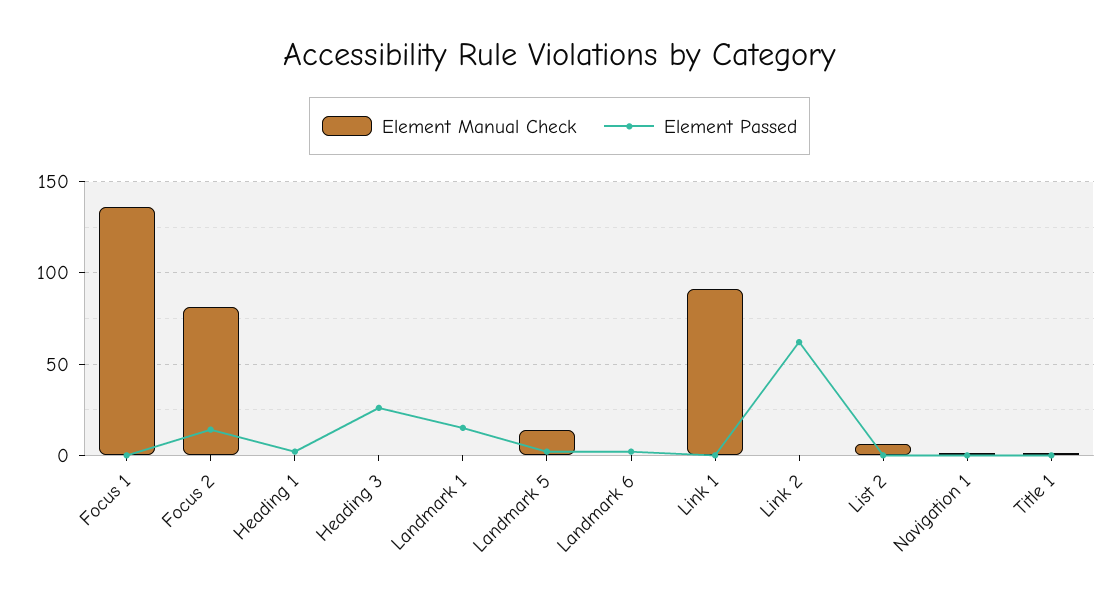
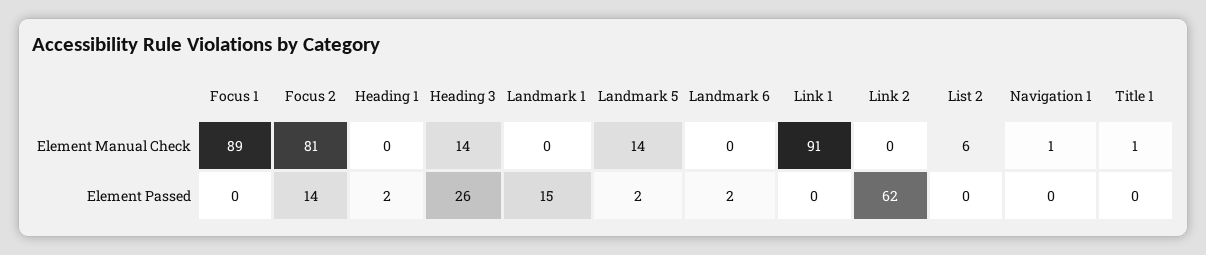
Element Manual Check, Focus 1: 135 -> 89
Element Manual Check, Heading 3: 0 -> 14

